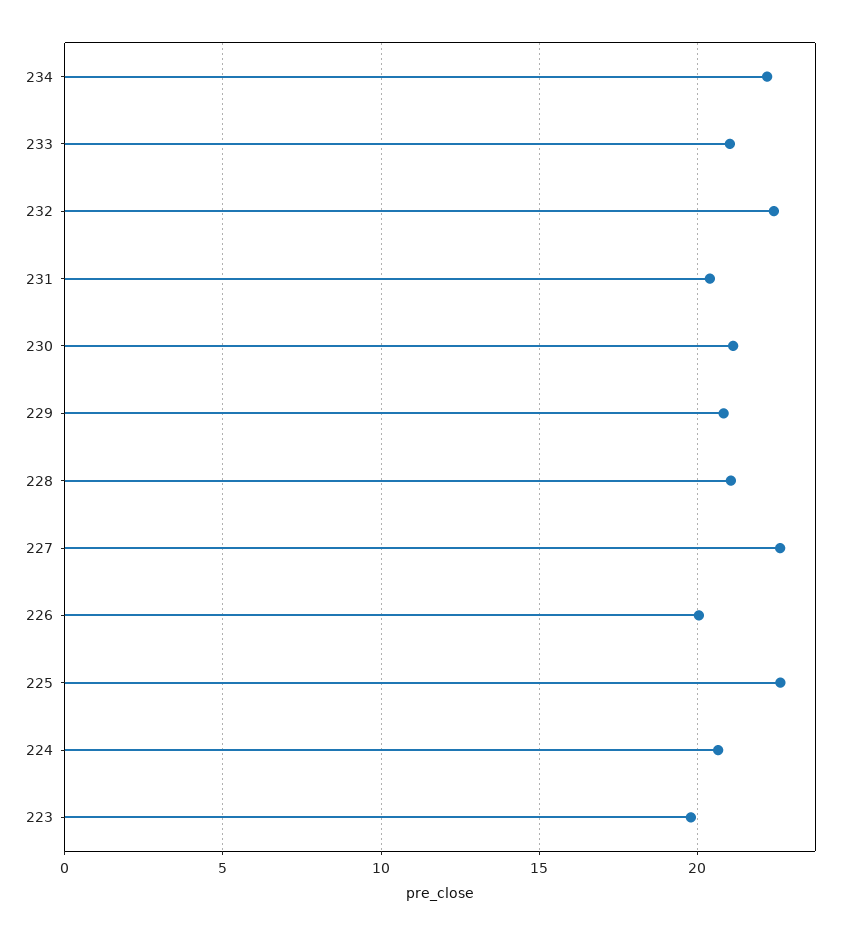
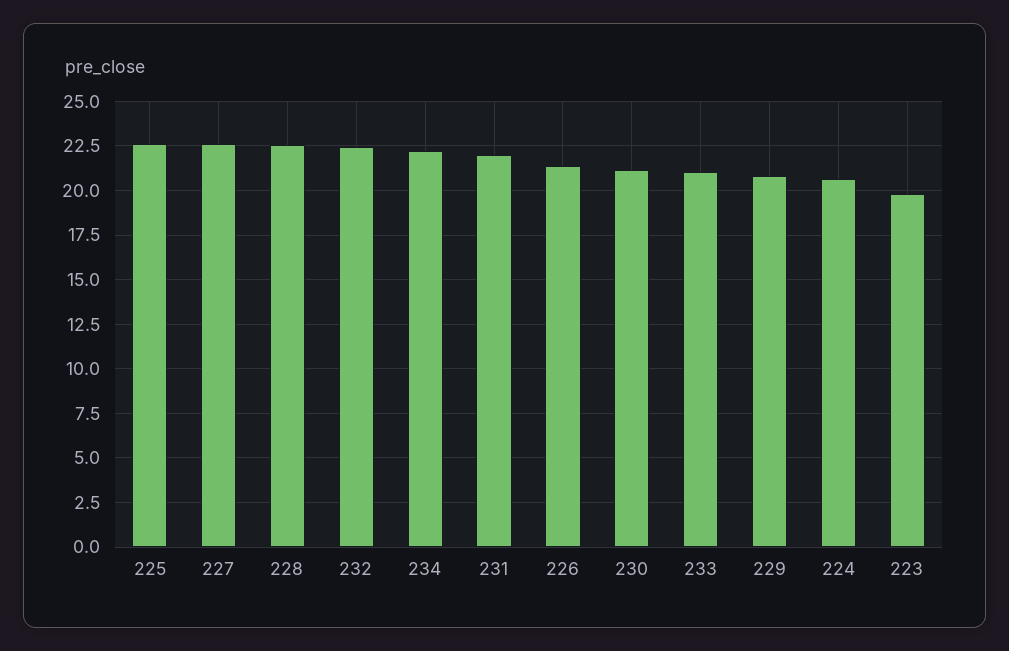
231: 20.5 -> 22
228: 21 -> 22.5
226: 20 -> 21.5

